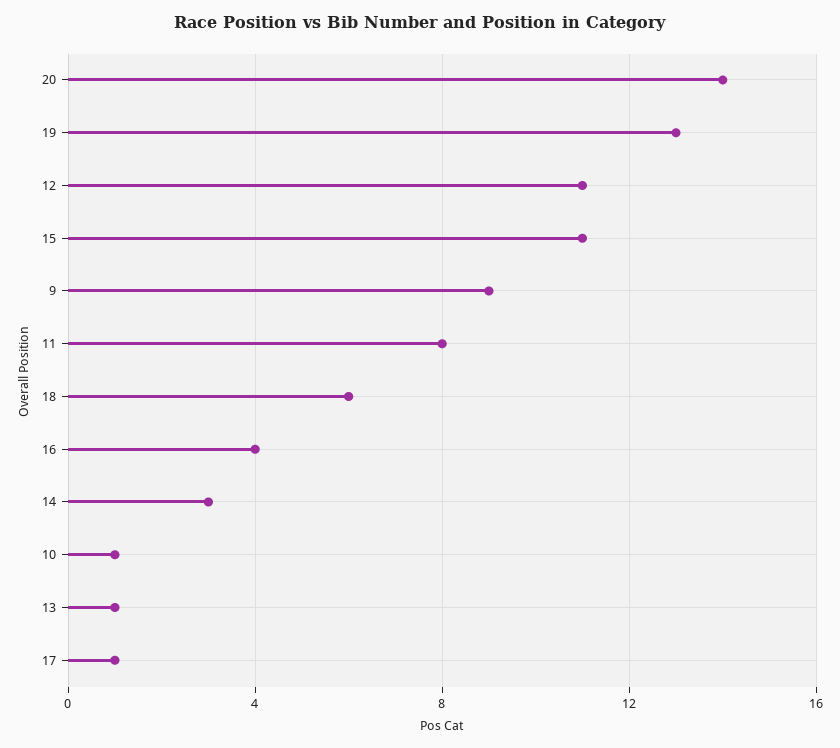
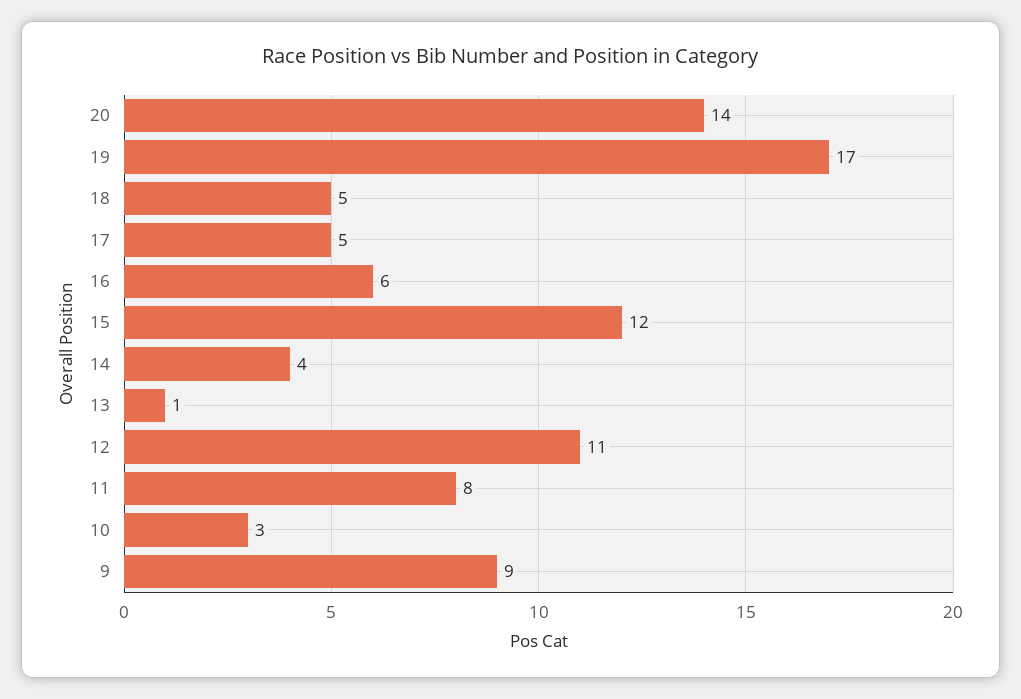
19: 13 -> 17
15: 11 -> 12
18: 6 -> 5
16: 4 -> 6
14: 3 -> 4
10: 1 -> 3
17: 1 -> 5

